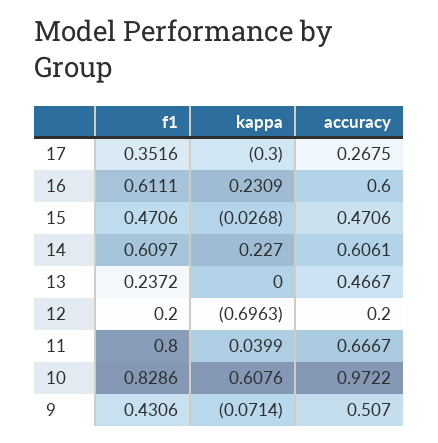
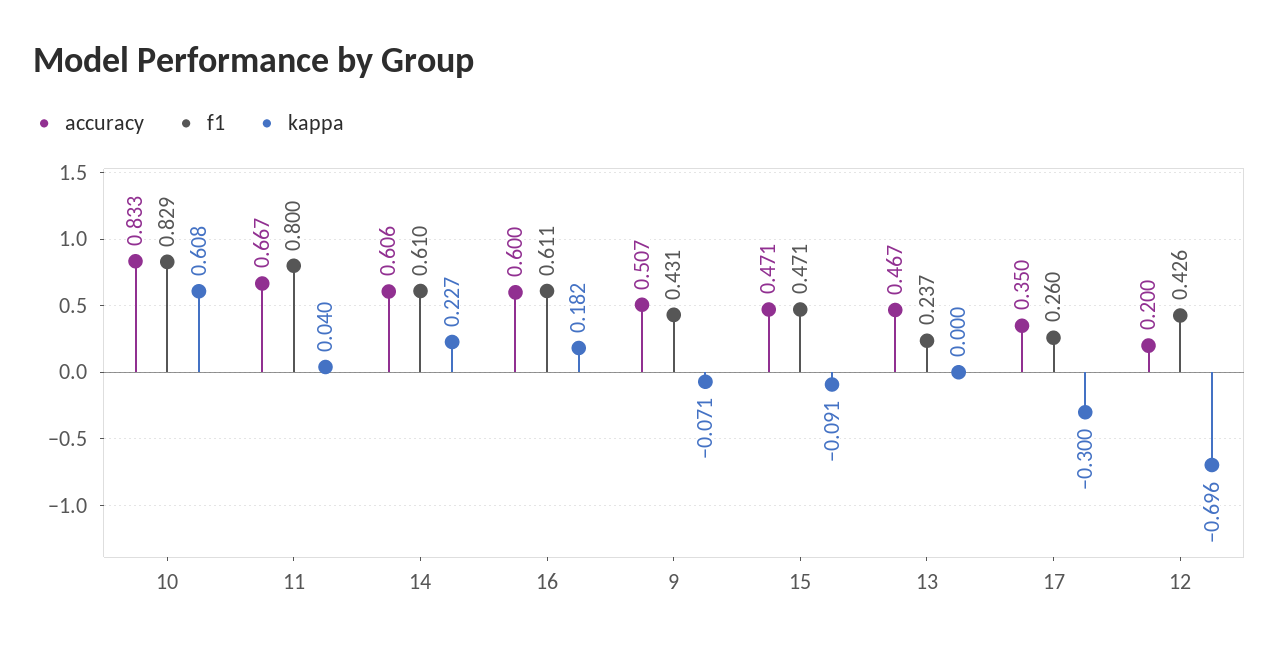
f1, 17: 0.3516 -> 0.26
accuracy, 17: 0.2675 -> 0.35
kappa, 16: 0.2309 -> 0.182
kappa, 15: -0.0268 -> -0.091
f1, 12: 0.2 -> 0.426
accuracy, 10: 0.9722 -> 0.833

